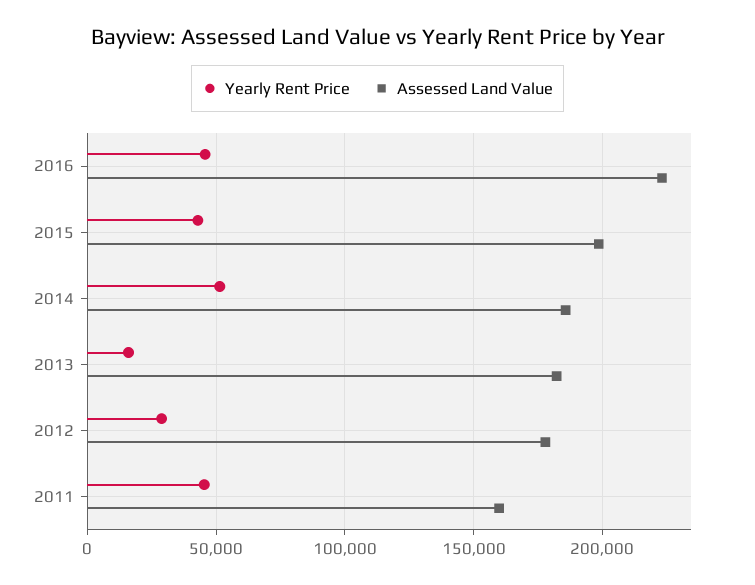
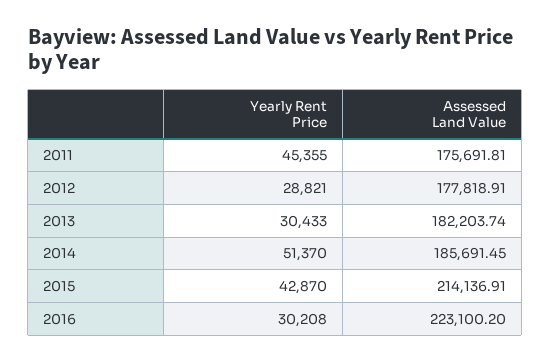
Yearly Rent Price, 2016: 45000 -> 30208
Assessed Land Value, 2015: 200000 -> 214136.91
Yearly Rent Price, 2013: 15000 -> 30433
Assessed Land Value, 2011: 160000 -> 175691.81

